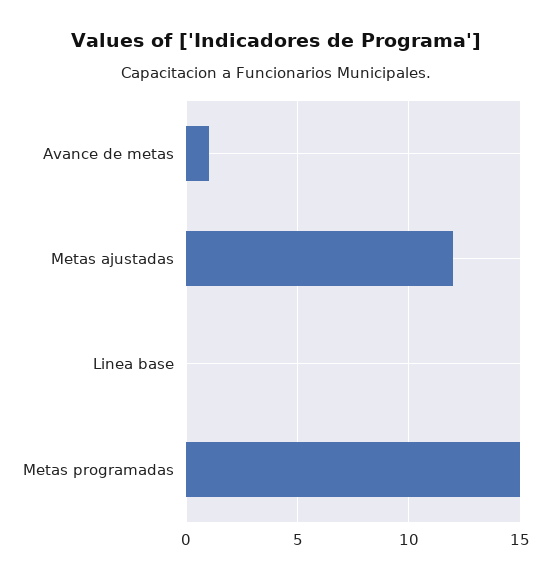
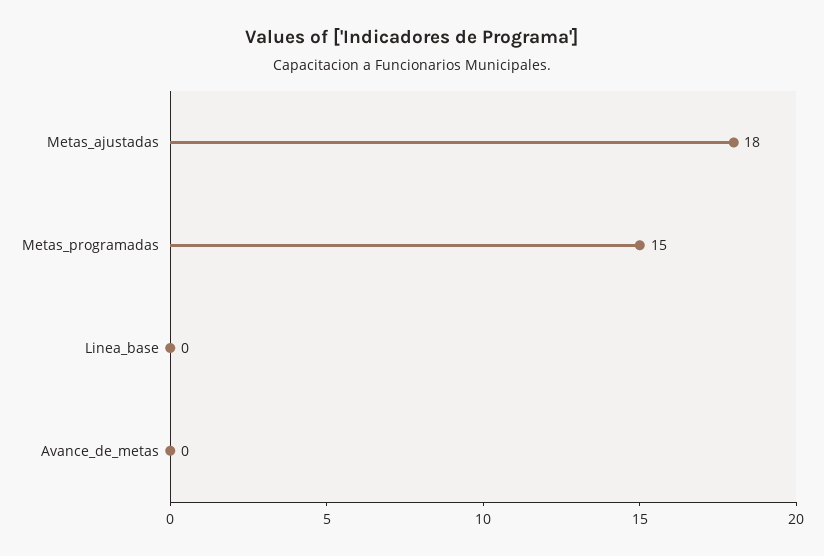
Avance de metas: 1 -> 0
Metas ajustadas: 12 -> 18

